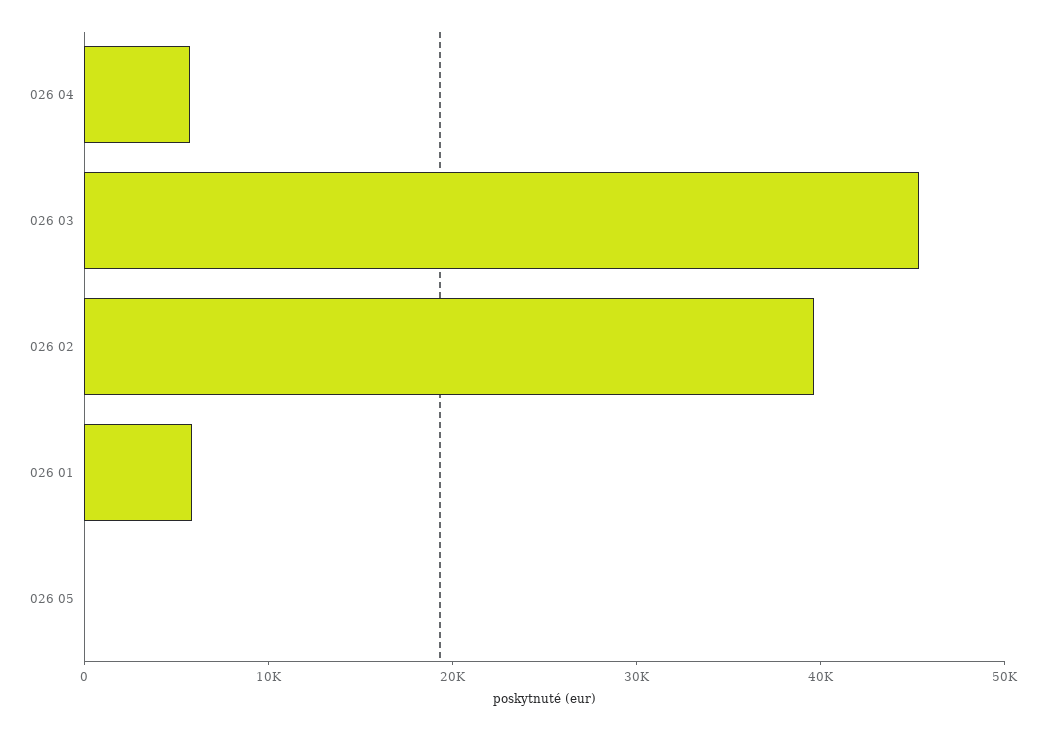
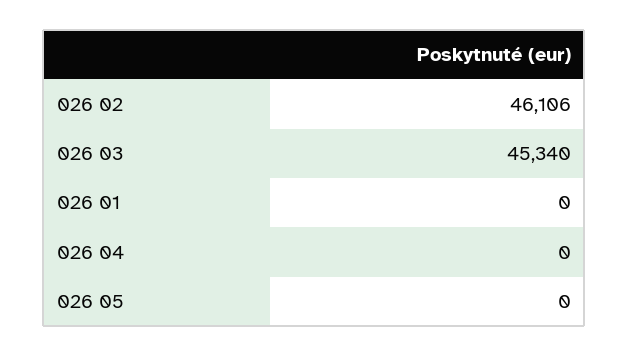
026 04: 6000 -> 0
026 02: 40000 -> 46106
026 01: 6000 -> 0

